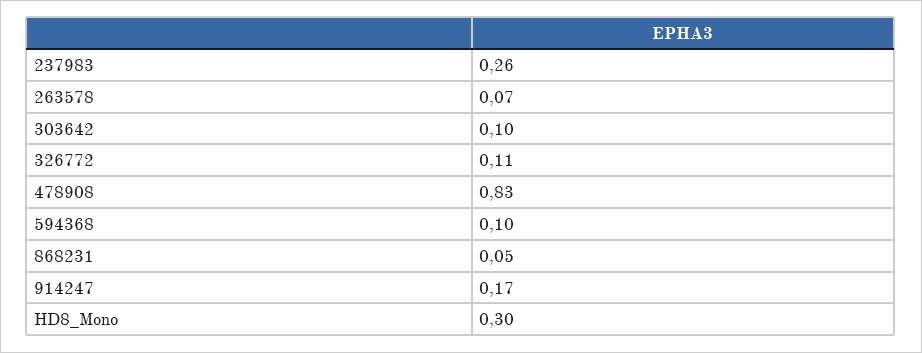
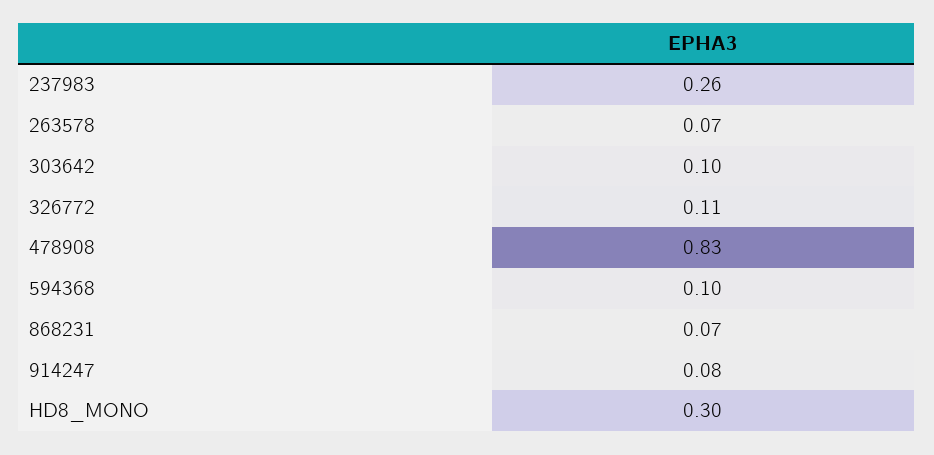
868231: 0.05 -> 0.07
914247: 0.17 -> 0.08

